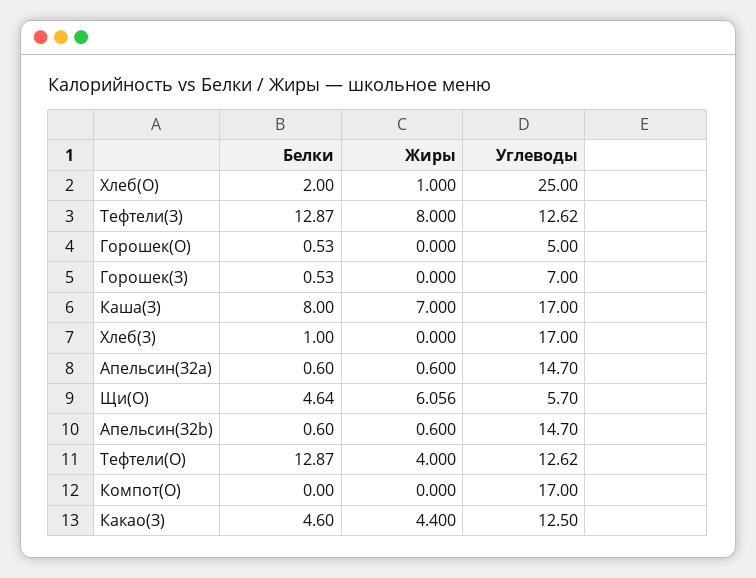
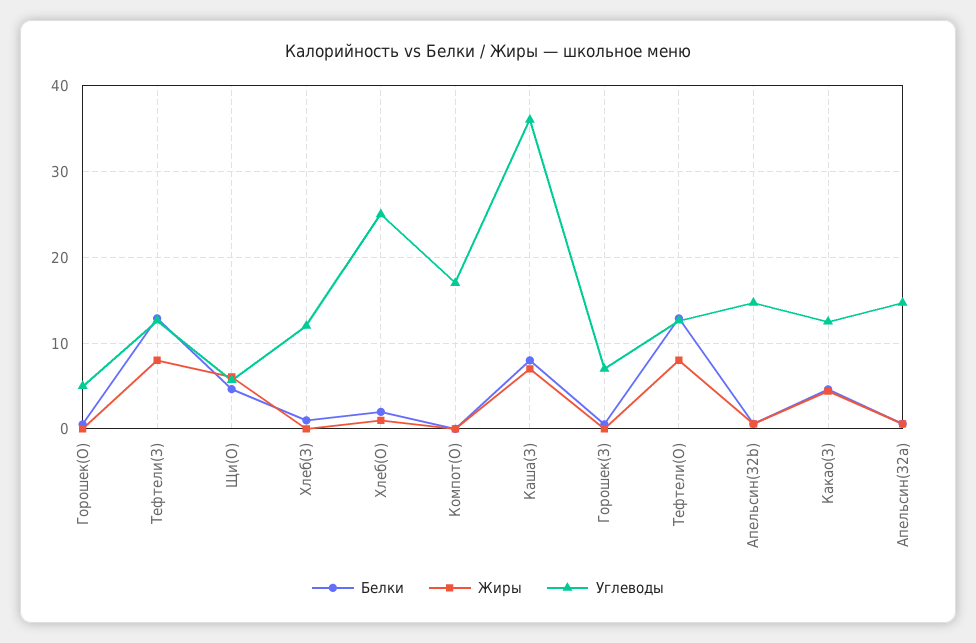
Углеводы, Каша(З): 17 -> 36
Углеводы, Хлеб(З): 17 -> 12
Жиры, Тефтели(О): 4 -> 8

